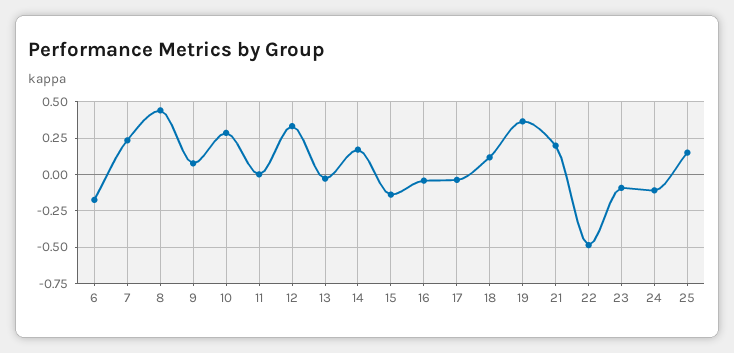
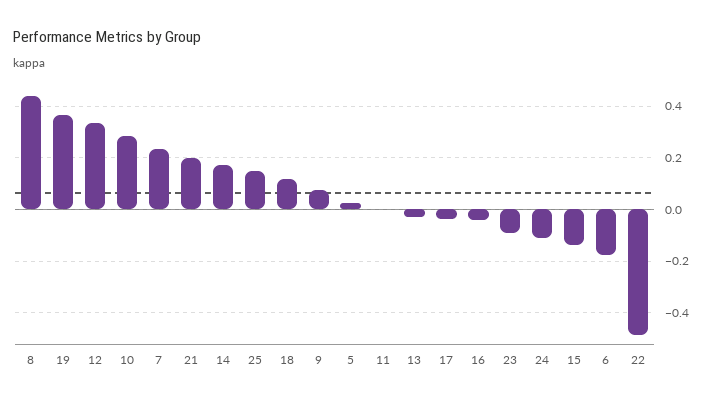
5: none -> 0.025

